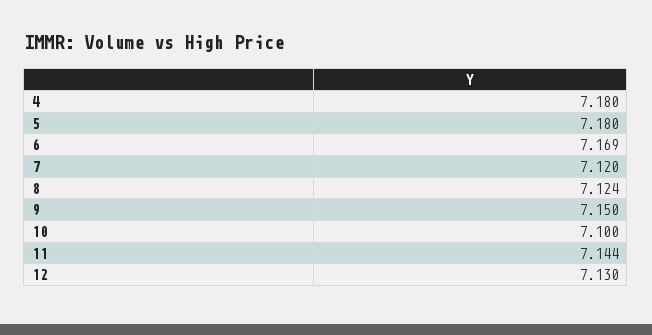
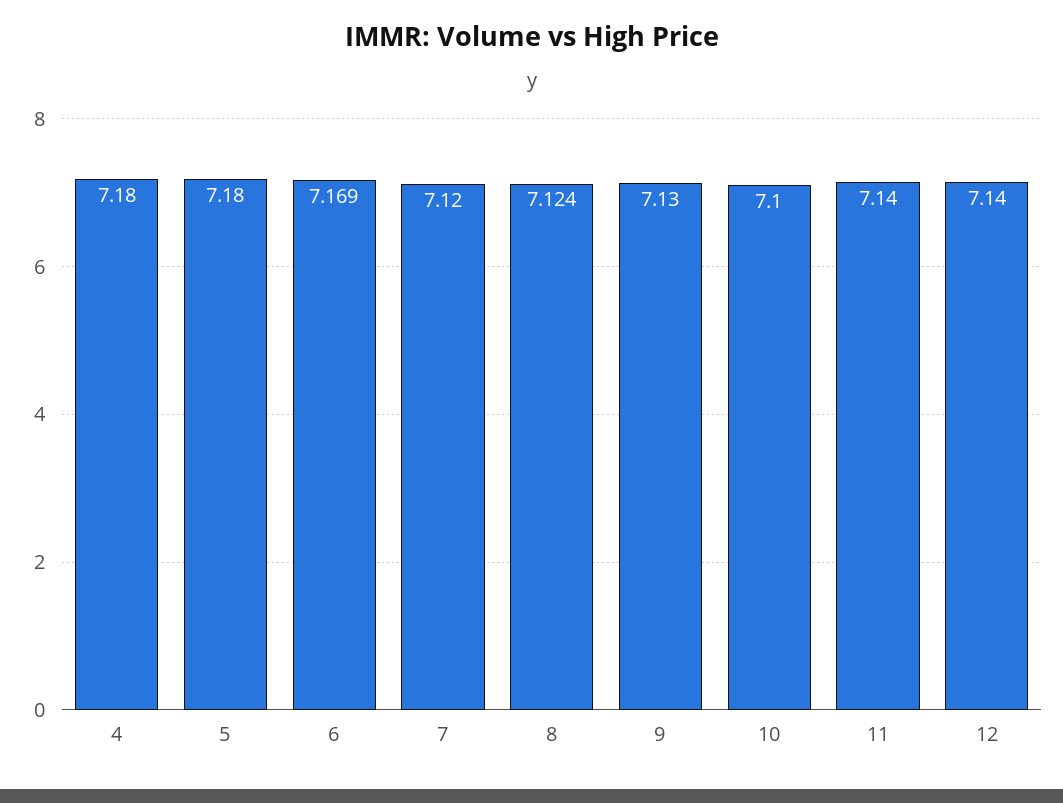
9: 7.15 -> 7.13
11: 7.144 -> 7.14
12: 7.13 -> 7.14

